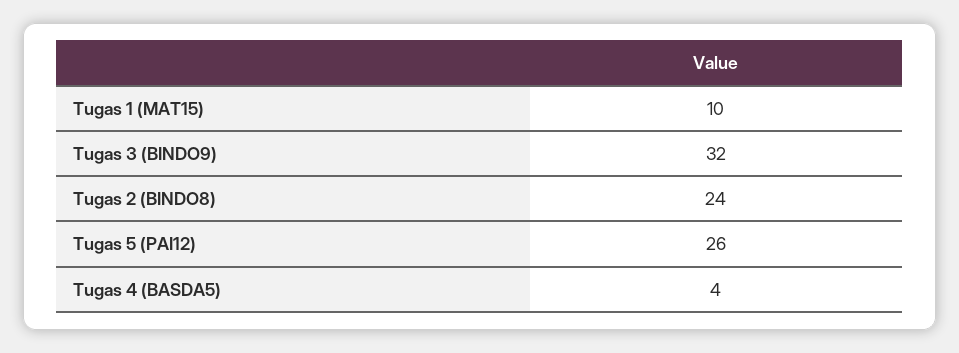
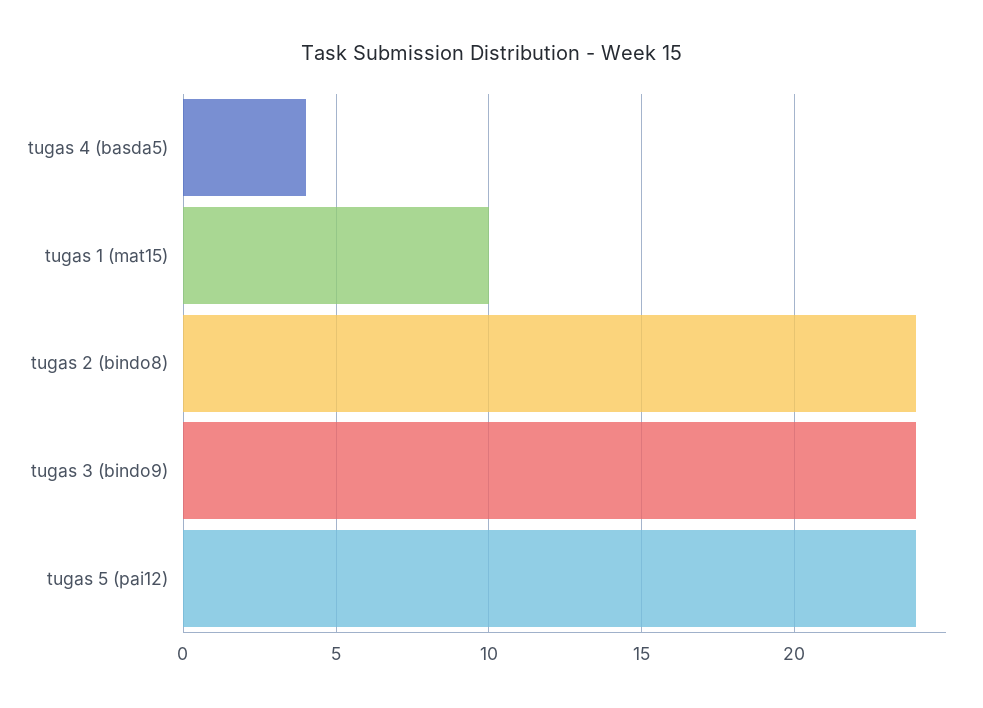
Tugas 3 (BINDO9): 32 -> 24
Tugas 5 (PAI12): 26 -> 24

